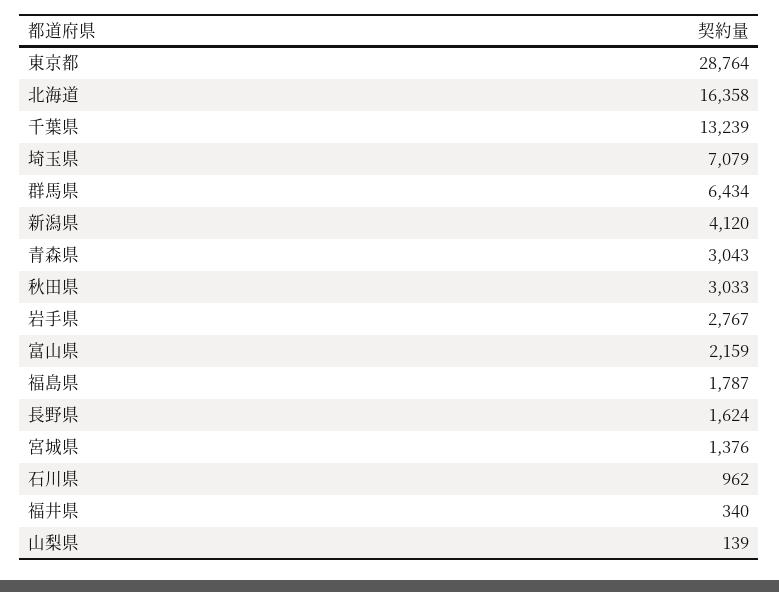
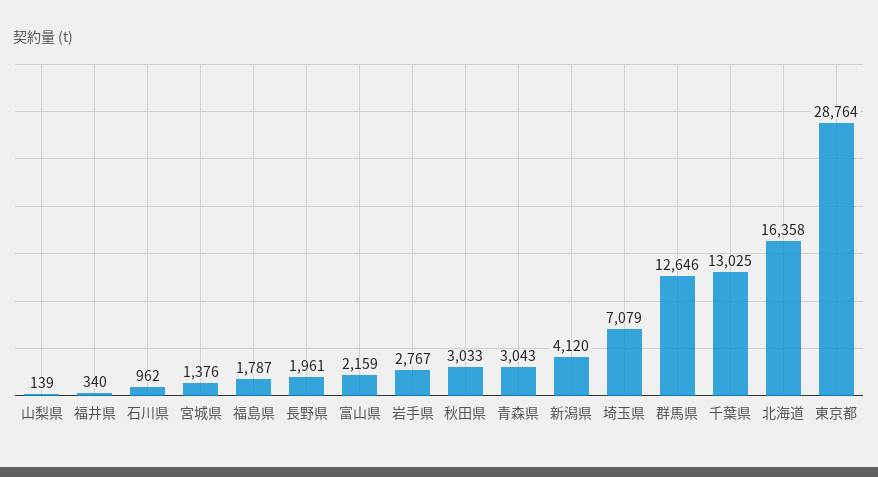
千葉県: 13239 -> 13025
群馬県: 6434 -> 12646
長野県: 1624 -> 1961

